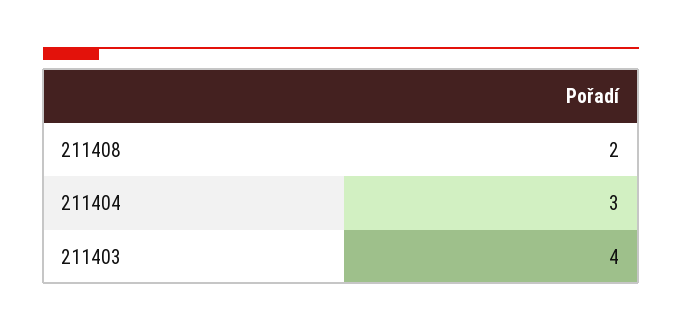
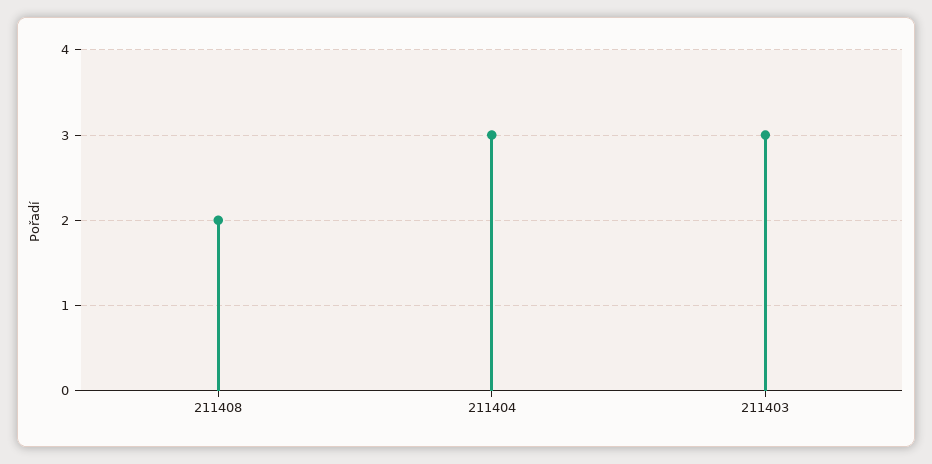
211403: 4 -> 3

